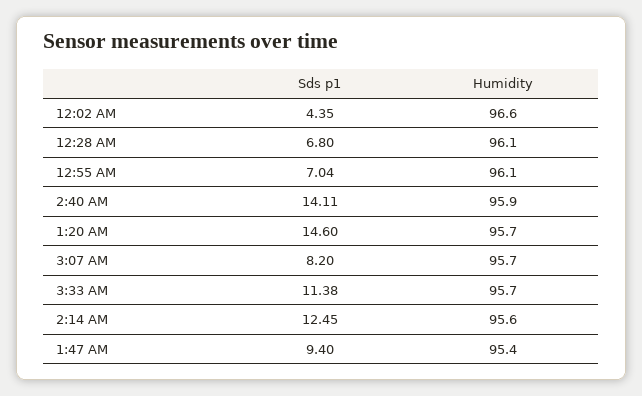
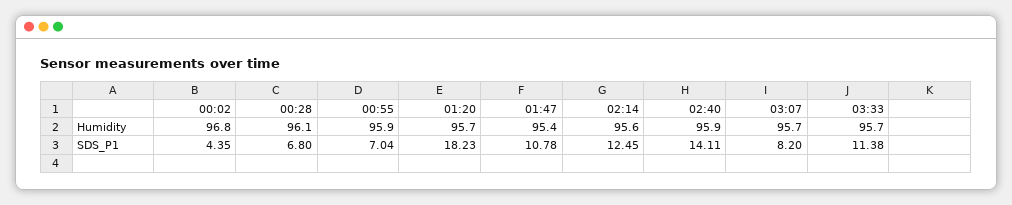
Humidity, 12:02 AM: 96.6 -> 96.8
Humidity, 12:55 AM: 96.1 -> 95.9
Sds p1, 1:20 AM: 14.6 -> 18.23
Sds p1, 1:47 AM: 9.4 -> 10.78

